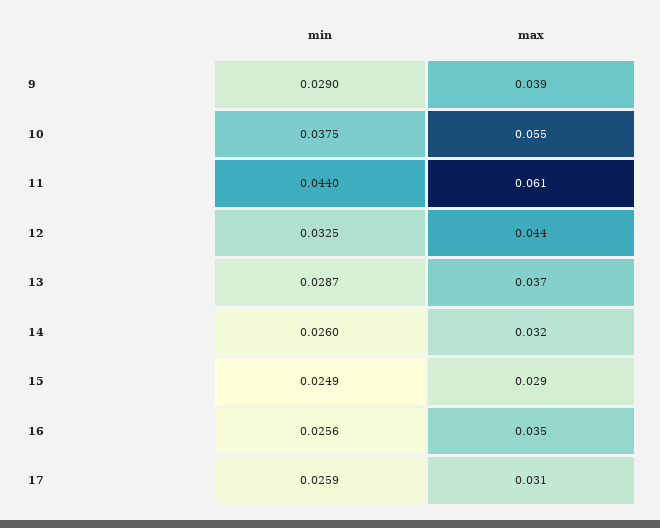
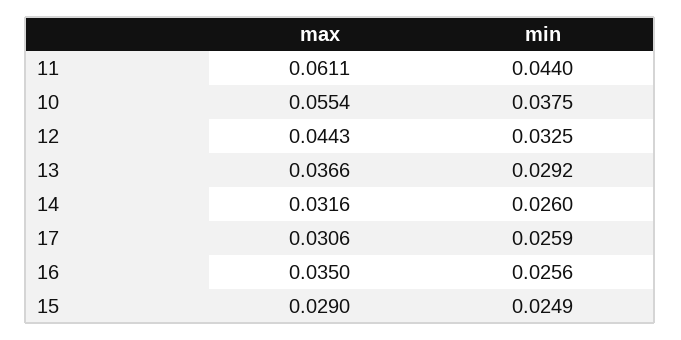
min, 9: 0.029 -> none
max, 9: 0.039 -> none
min, 13: 0.0287 -> 0.0292

